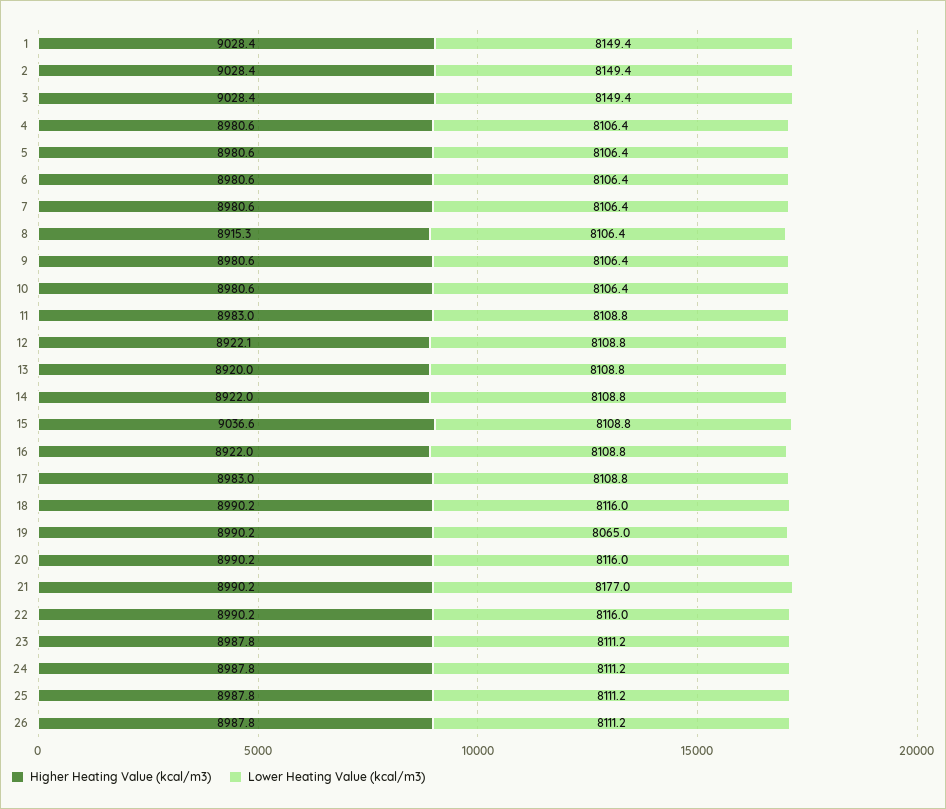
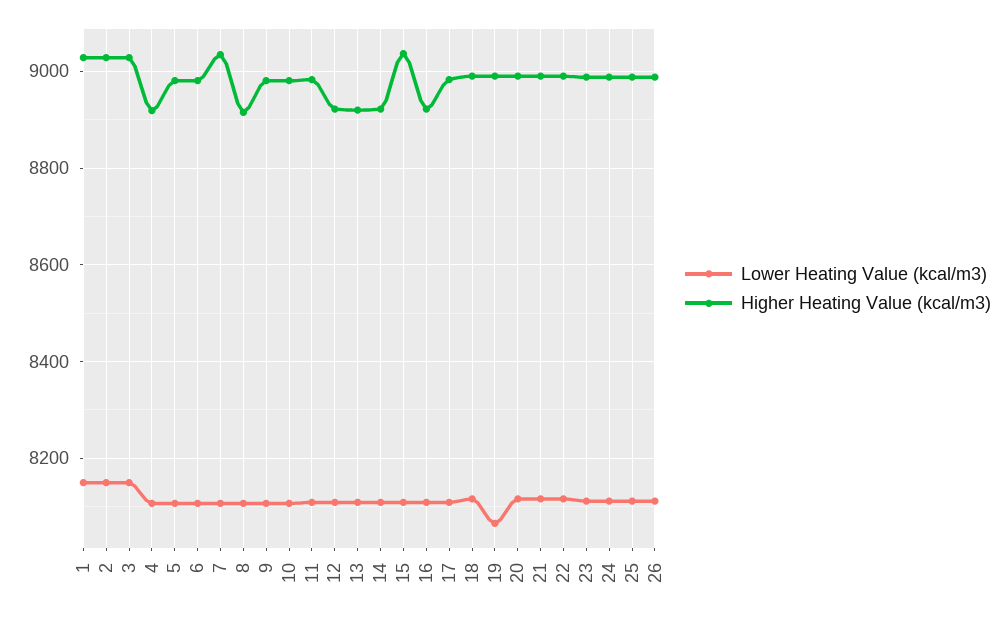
Higher Heating Value (kcal/m3), 4: 8980.6 -> 8920
Higher Heating Value (kcal/m3), 7: 8980.6 -> 9040
Lower Heating Value (kcal/m3), 21: 8177 -> 8120

